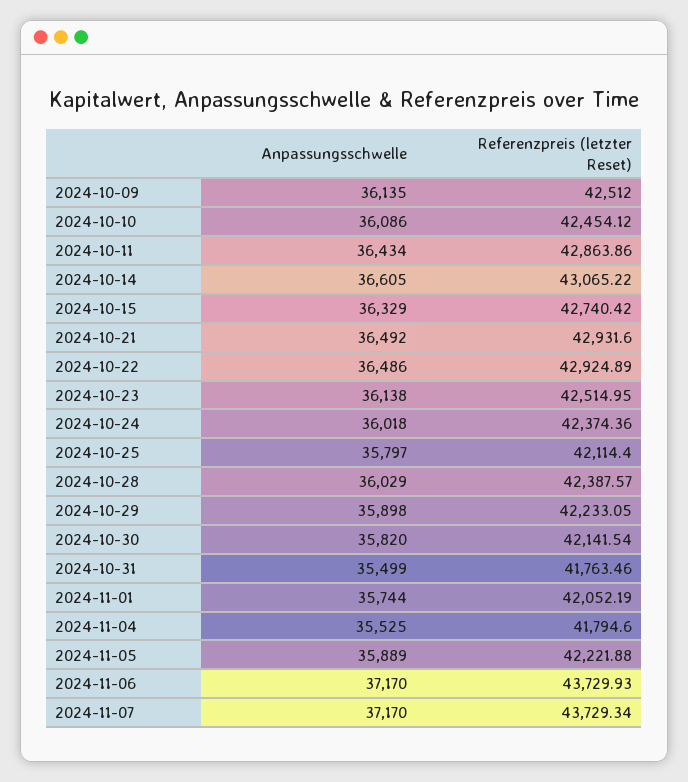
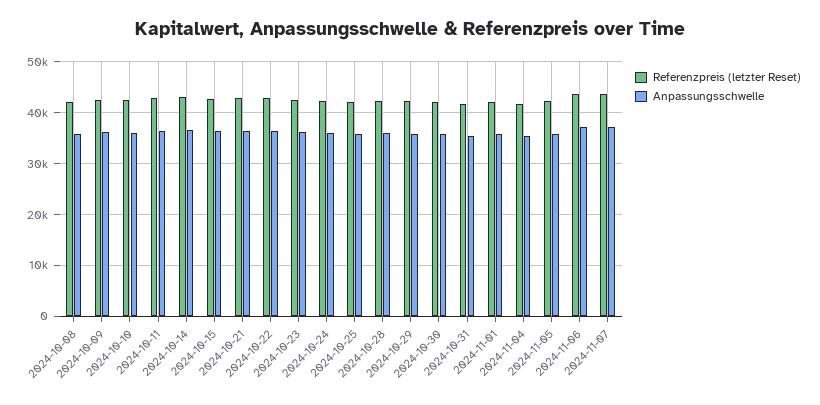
Referenzpreis (letzter Reset), 2024-10-08: none -> 42000
Anpassungsschwelle, 2024-10-08: none -> 36000

